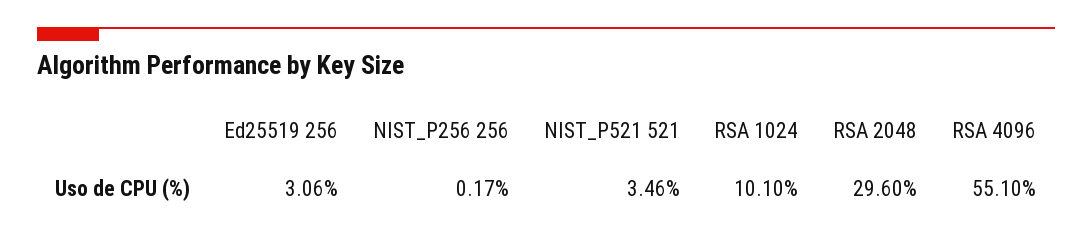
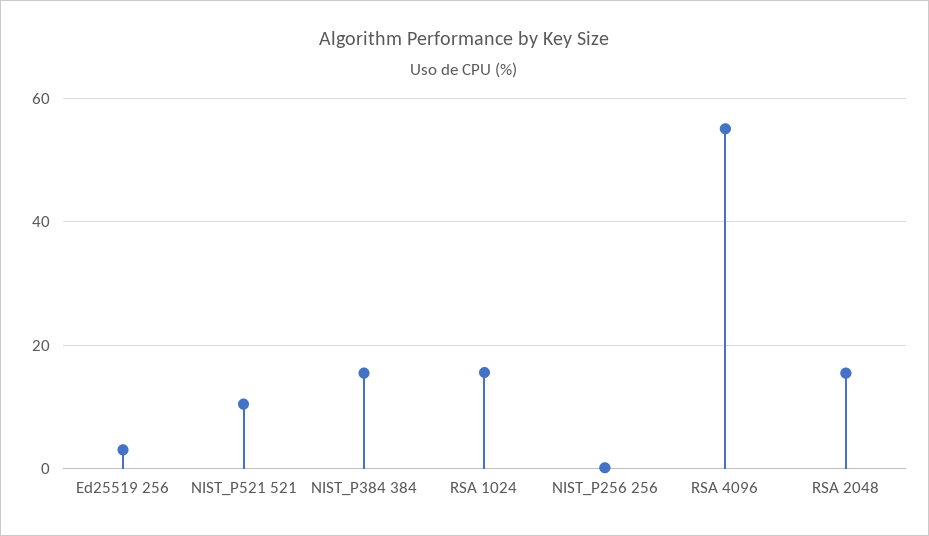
NIST_P521 521: 3.46 -> 10
RSA 1024: 10.1 -> 16
RSA 2048: 29.6 -> 16
NIST_P384 384: none -> 16

